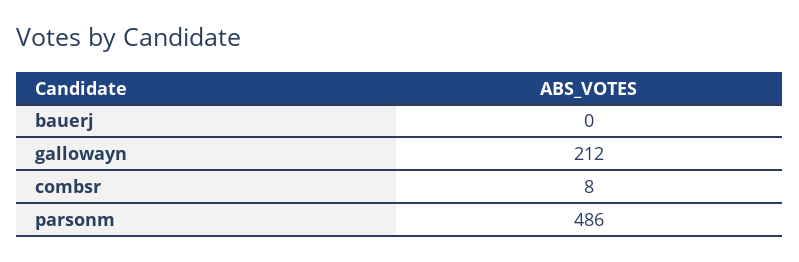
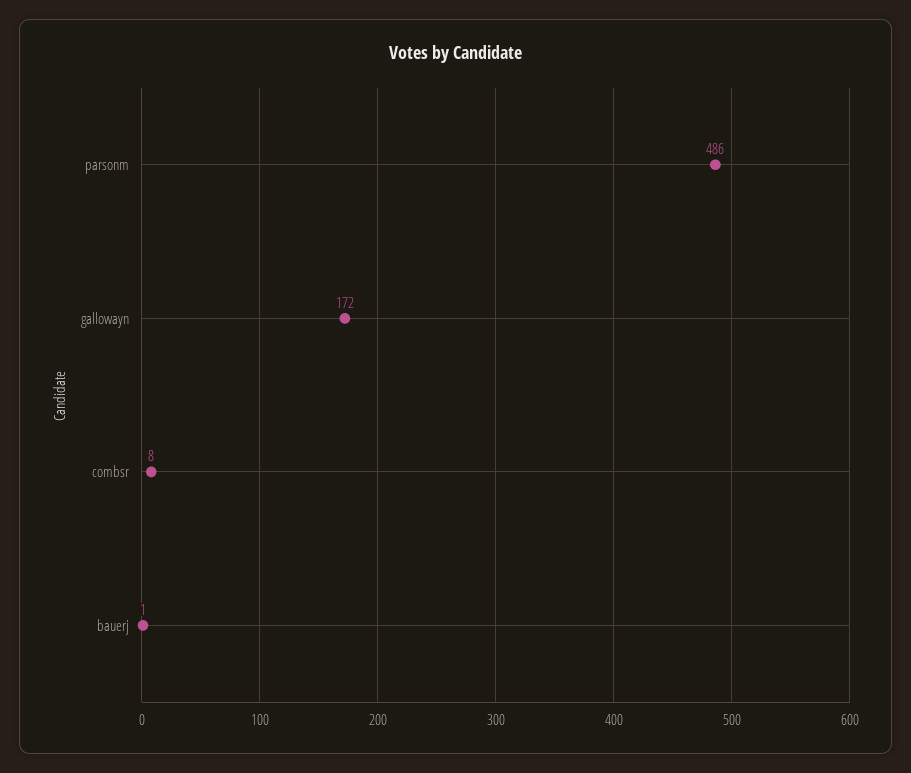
bauerj: 0 -> 1
gallowayn: 212 -> 172

